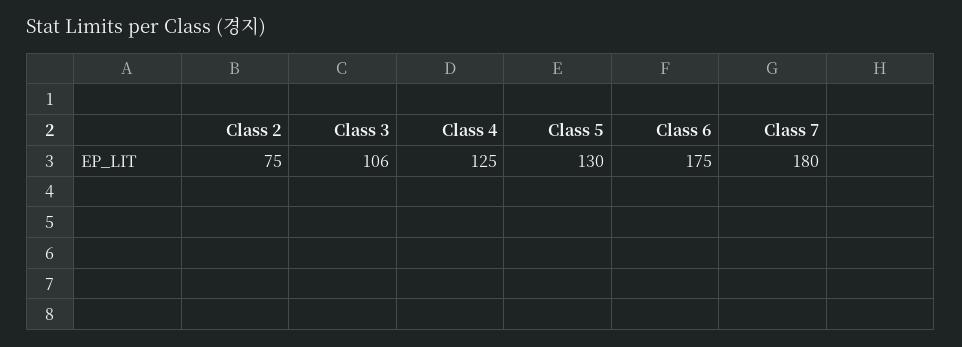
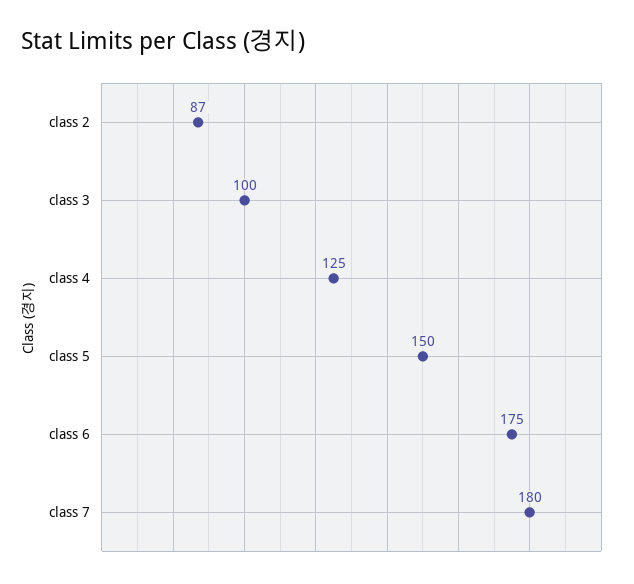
Class 2: 75 -> 87
Class 3: 106 -> 100
Class 5: 130 -> 150

